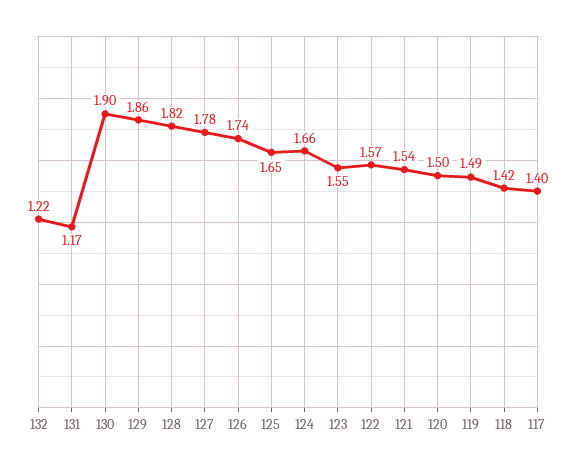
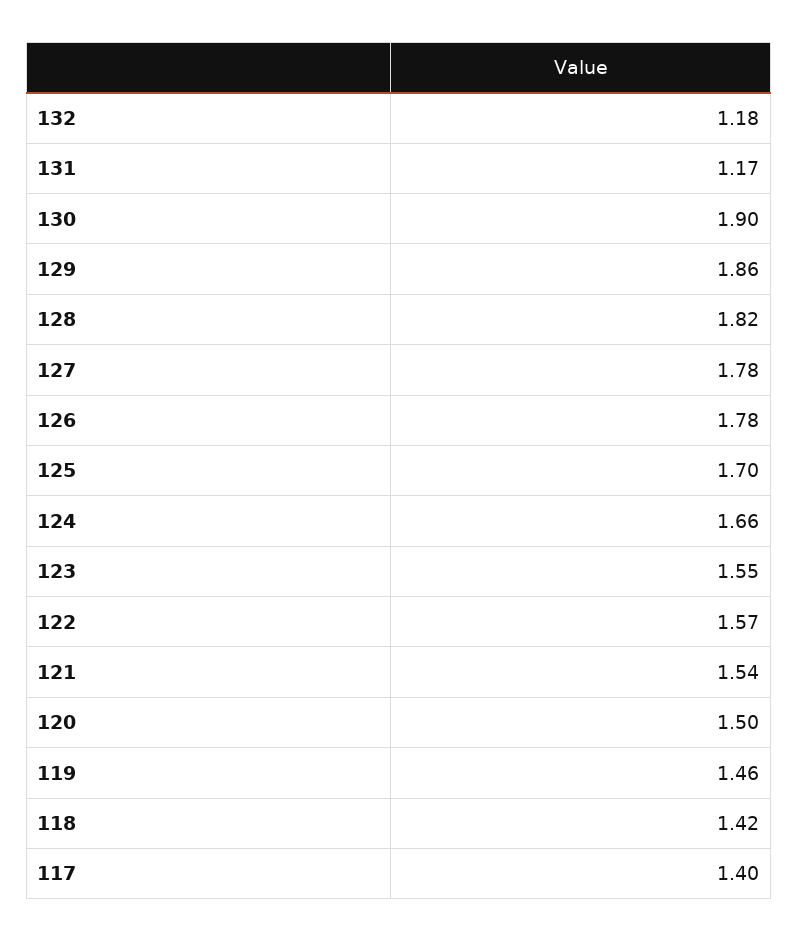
132: 1.22 -> 1.18
126: 1.74 -> 1.78
125: 1.65 -> 1.7
119: 1.49 -> 1.46

